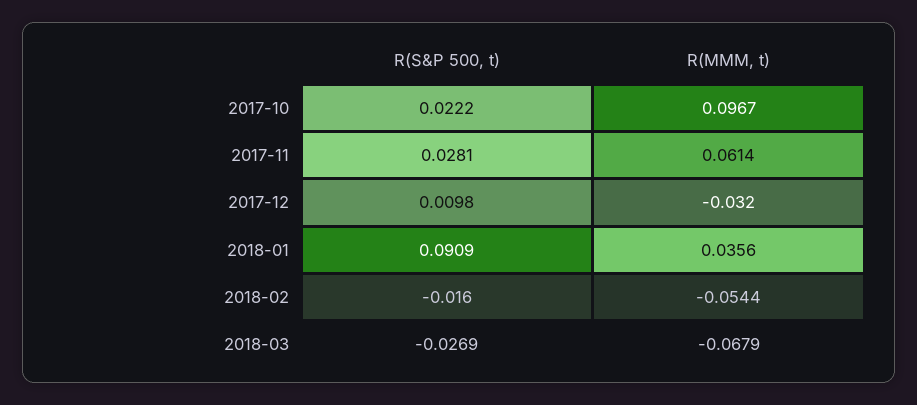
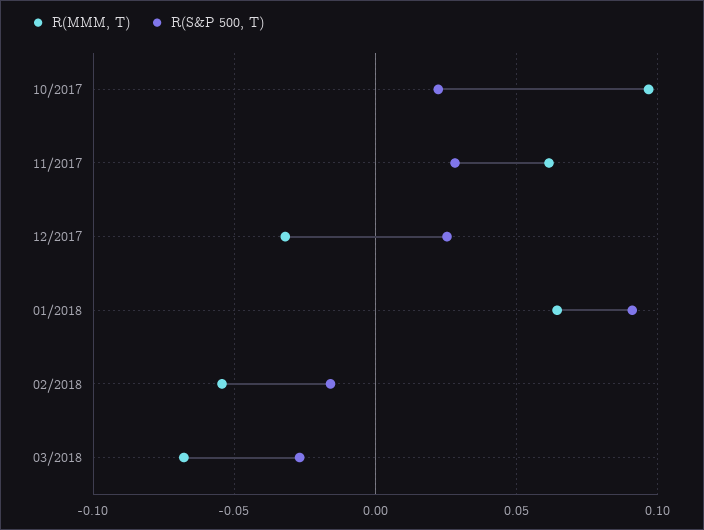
R(S&P 500, t), 2017-12: 0.0098 -> 0.025
R(MMM, t), 2018-01: 0.0356 -> 0.065

